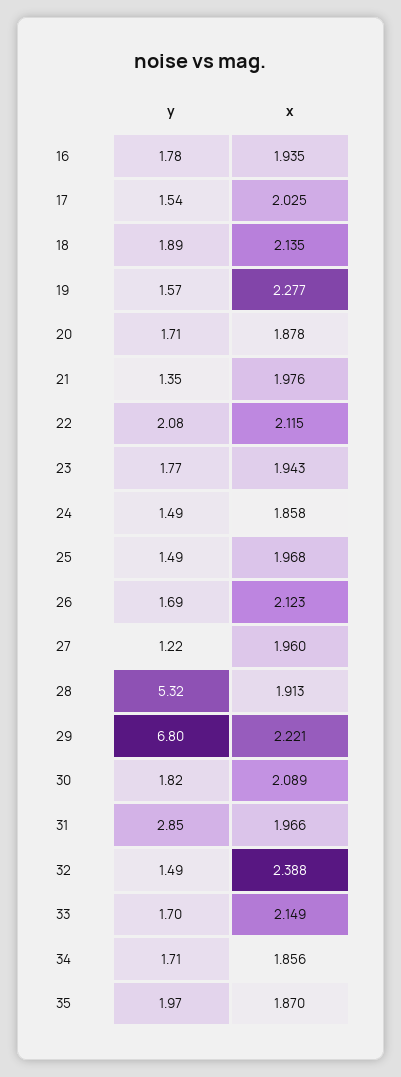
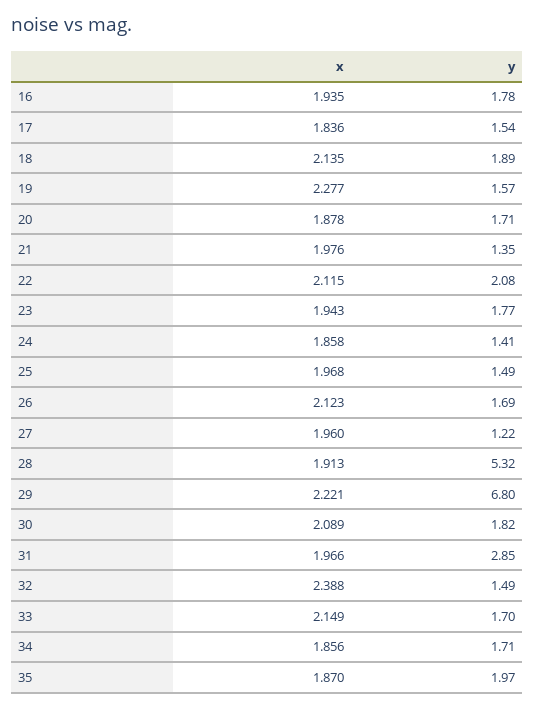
x, 17: 2.025 -> 1.836
y, 24: 1.49 -> 1.41

